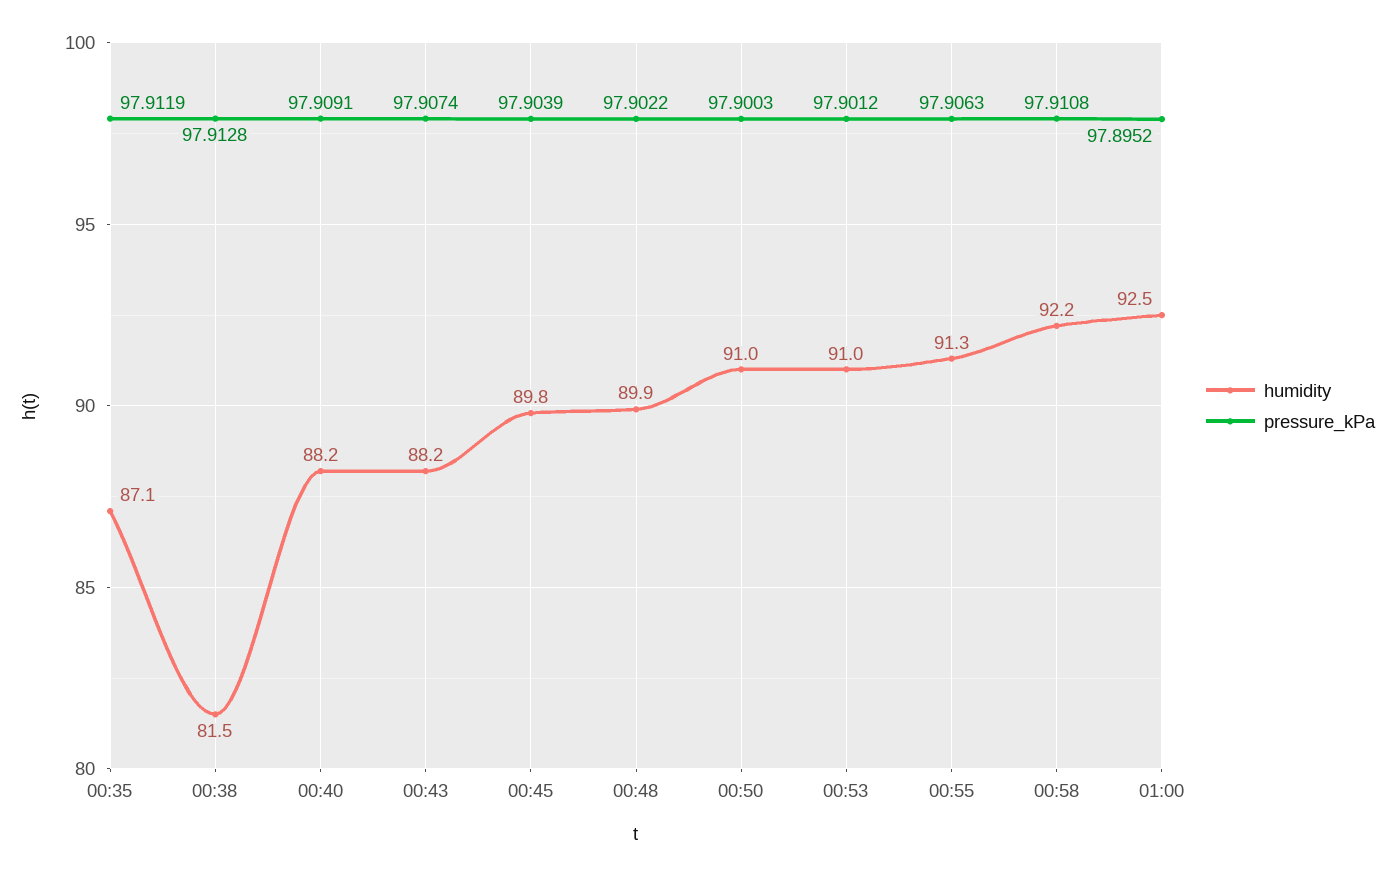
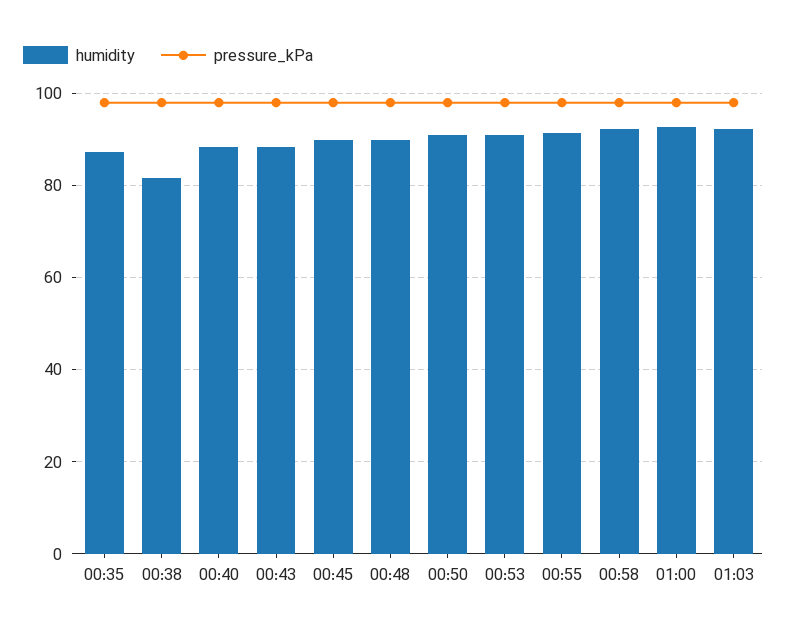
humidity, 01:03: none -> 92
pressure_kPa, 01:03: none -> 98

